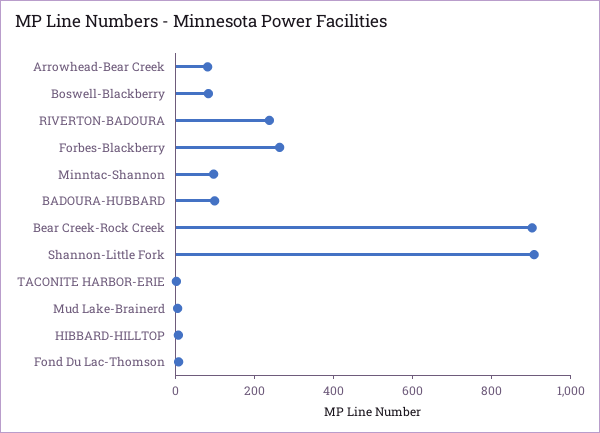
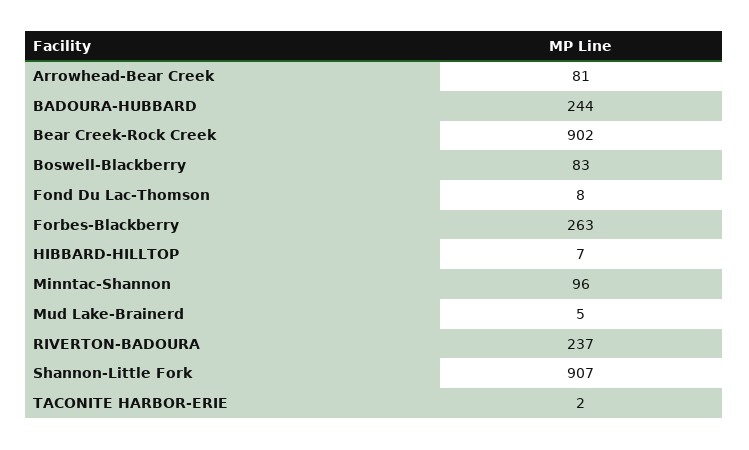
BADOURA-HUBBARD: 100 -> 244

